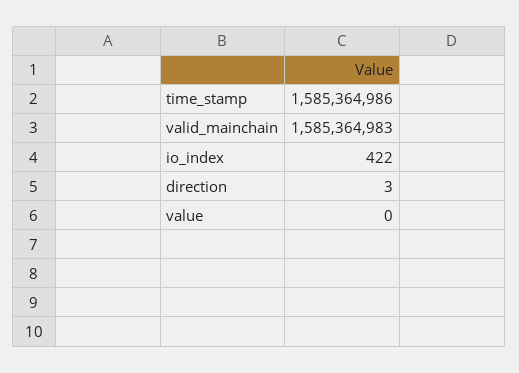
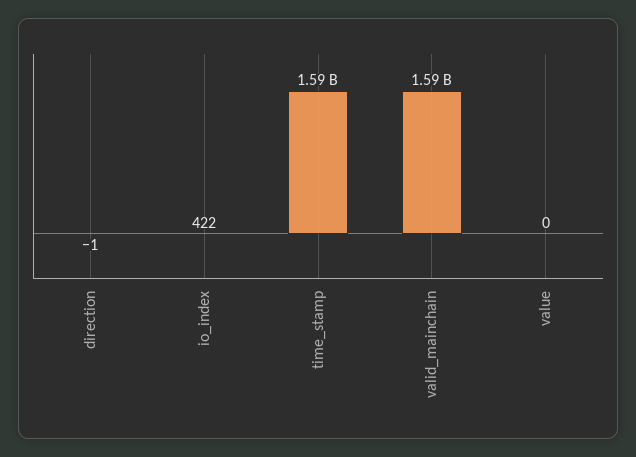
direction: 3 -> -1

